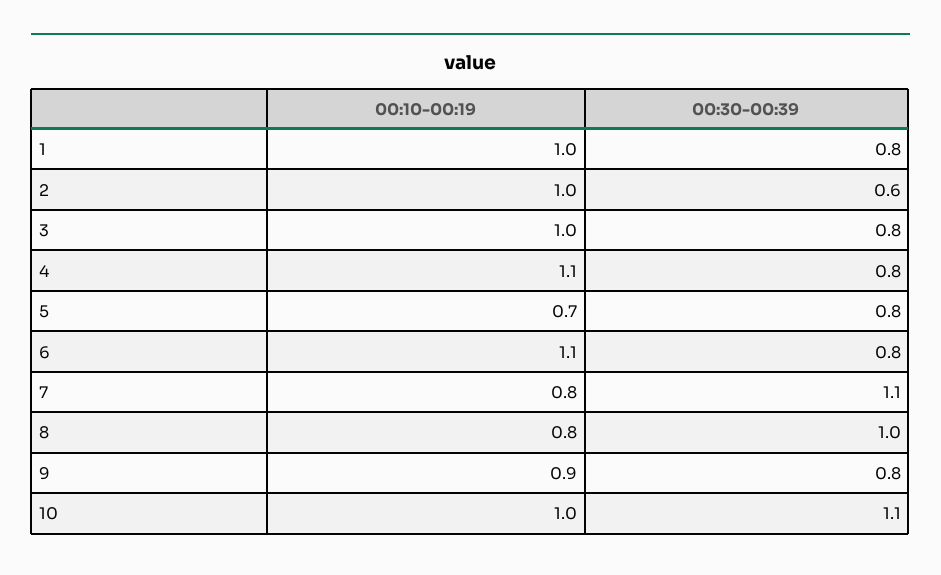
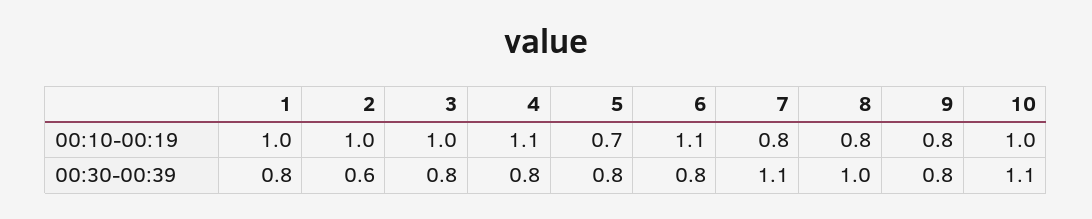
00:10-00:19, 9: 0.9 -> 0.8

